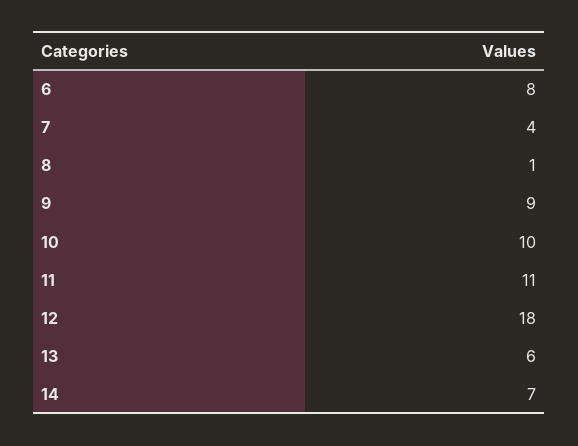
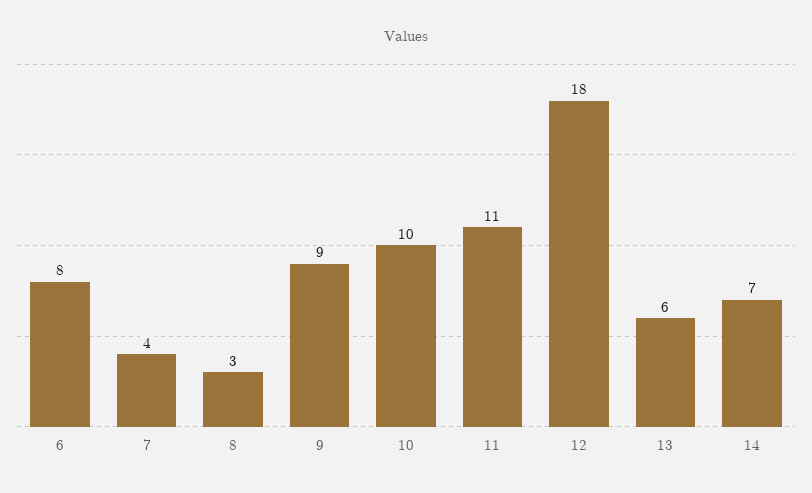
8: 1 -> 3

